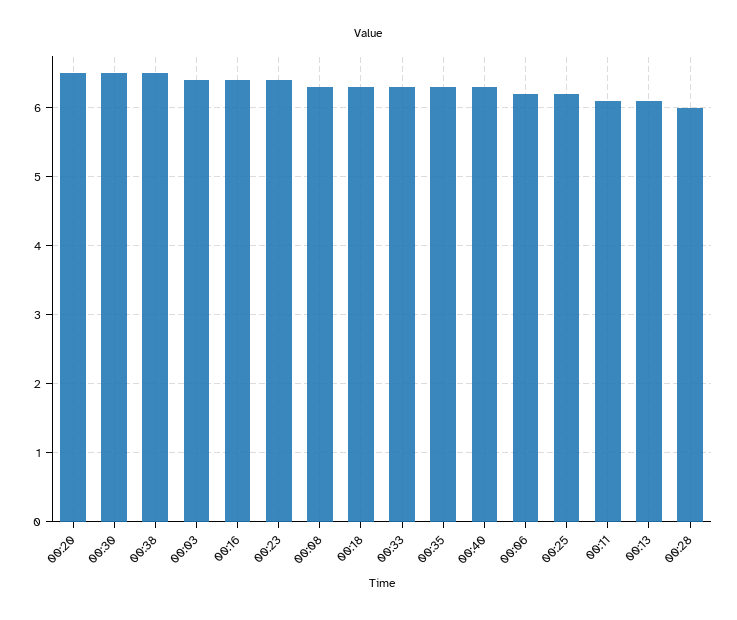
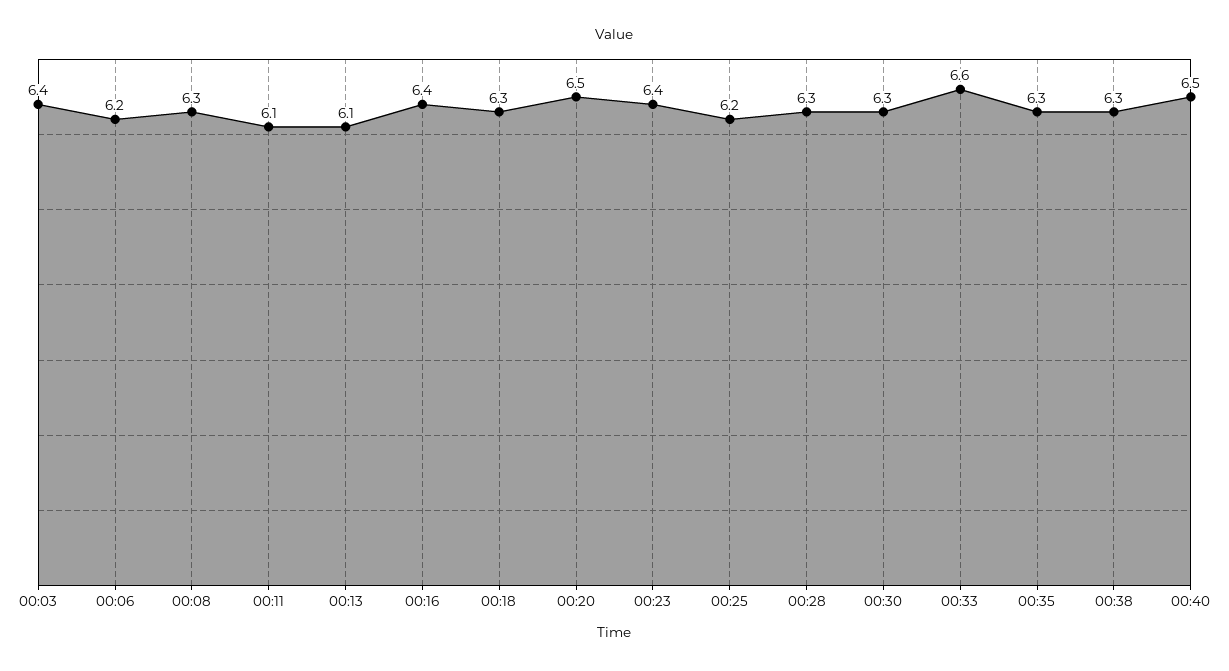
00:30: 6.5 -> 6.3
00:38: 6.5 -> 6.3
00:33: 6.3 -> 6.6
00:40: 6.3 -> 6.5
00:28: 6 -> 6.3

